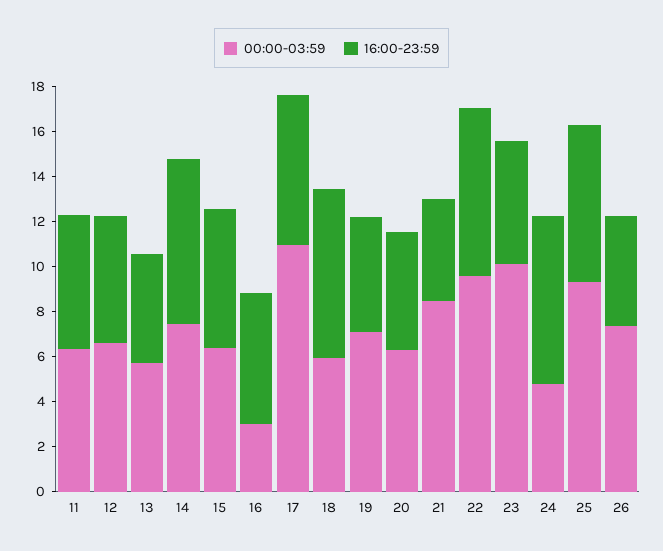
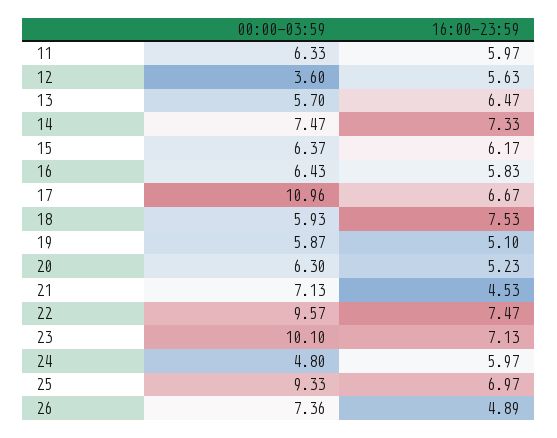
00:00-03:59, 12: 6.5 -> 3.6
16:00-23:59, 13: 5 -> 6.47
00:00-03:59, 16: 3 -> 6.43
00:00-03:59, 19: 7 -> 5.87
00:00-03:59, 21: 8.5 -> 7.13
16:00-23:59, 23: 5.5 -> 7.13
16:00-23:59, 24: 7.5 -> 5.97

